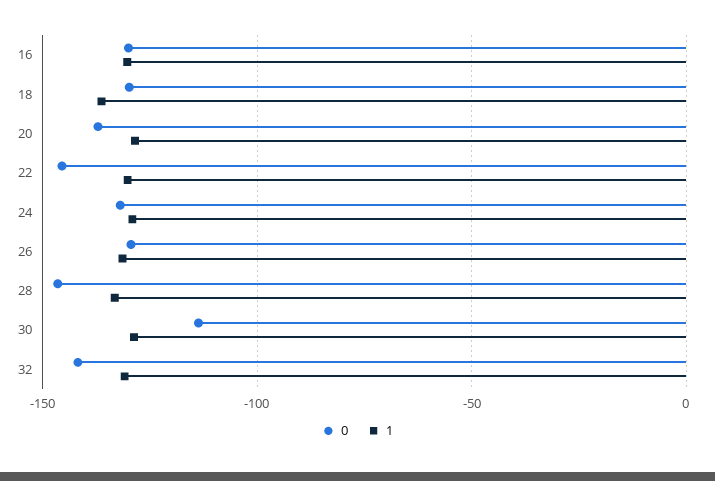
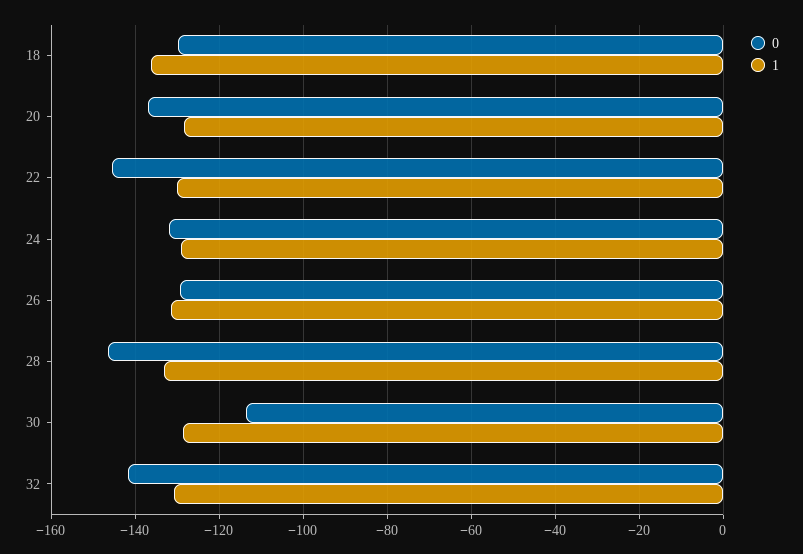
0, 16: -130 -> none
1, 16: -130 -> none

